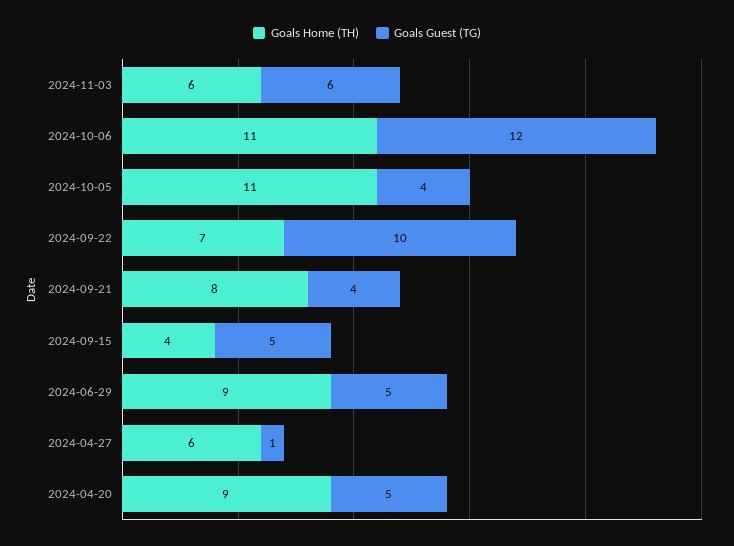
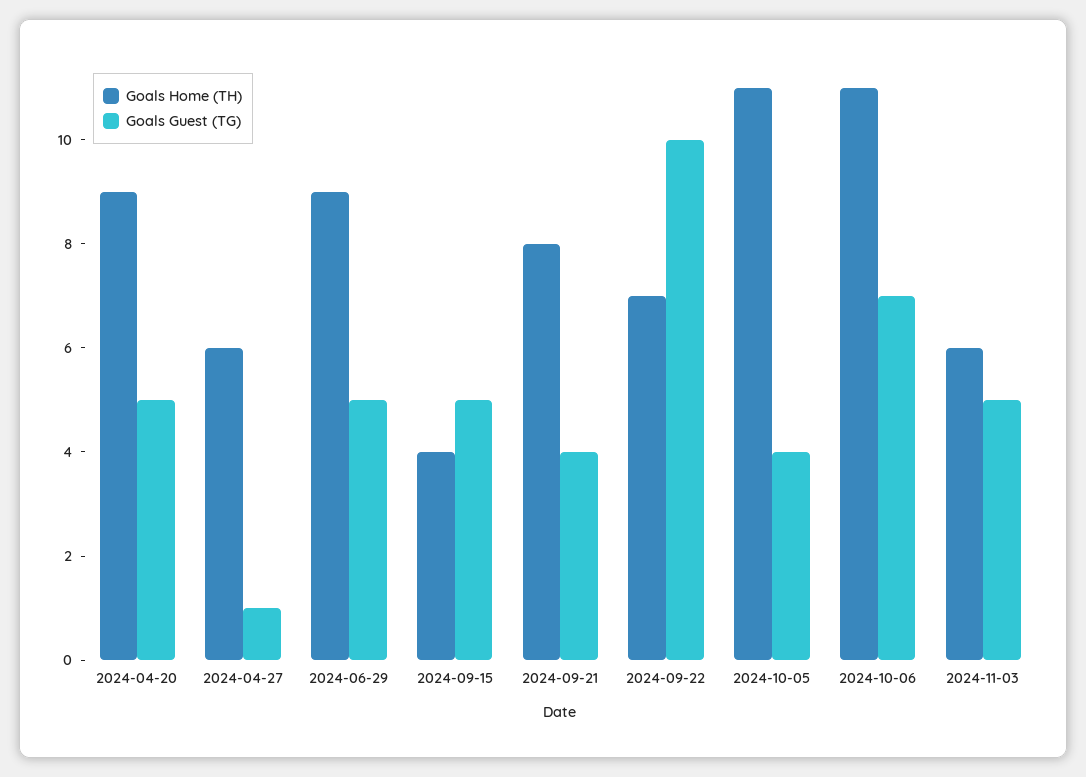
Goals Guest (TG), 2024-11-03: 6 -> 5
Goals Guest (TG), 2024-10-06: 12 -> 7

